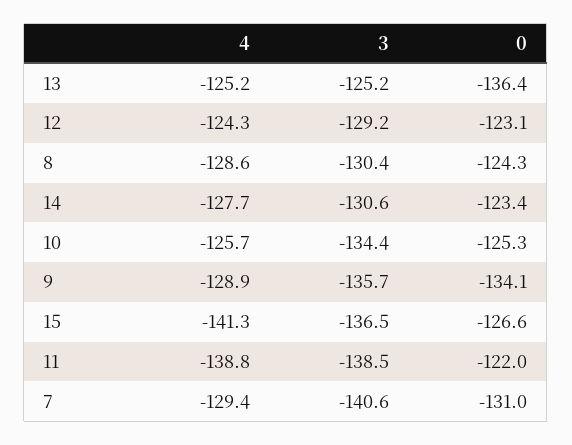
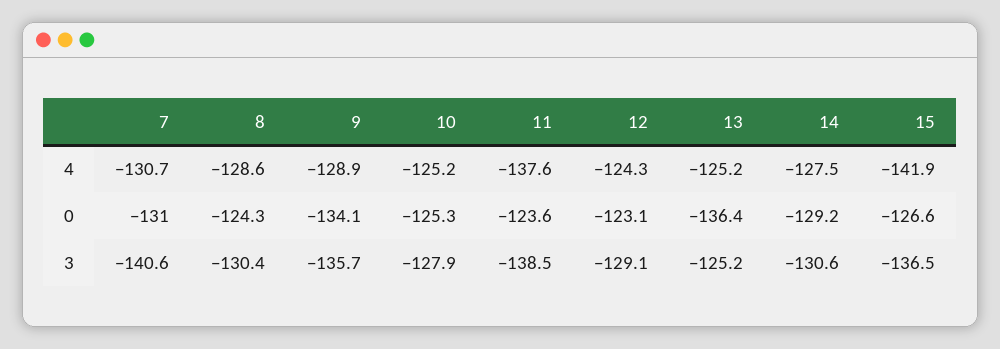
3, 12: -129.2 -> -129.1
4, 14: -127.7 -> -127.5
0, 14: -123.4 -> -129.2
4, 10: -125.7 -> -125.2
3, 10: -134.4 -> -127.9
4, 15: -141.3 -> -141.9
4, 11: -138.8 -> -137.6
0, 11: -122 -> -123.6
4, 7: -129.4 -> -130.7

